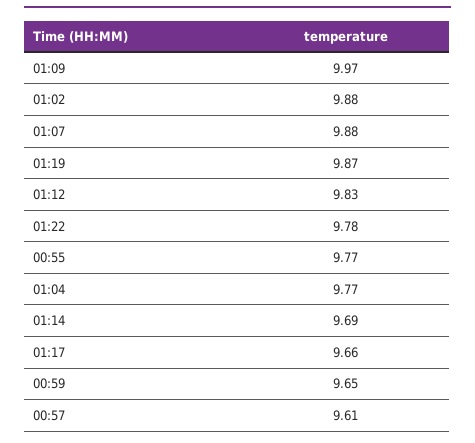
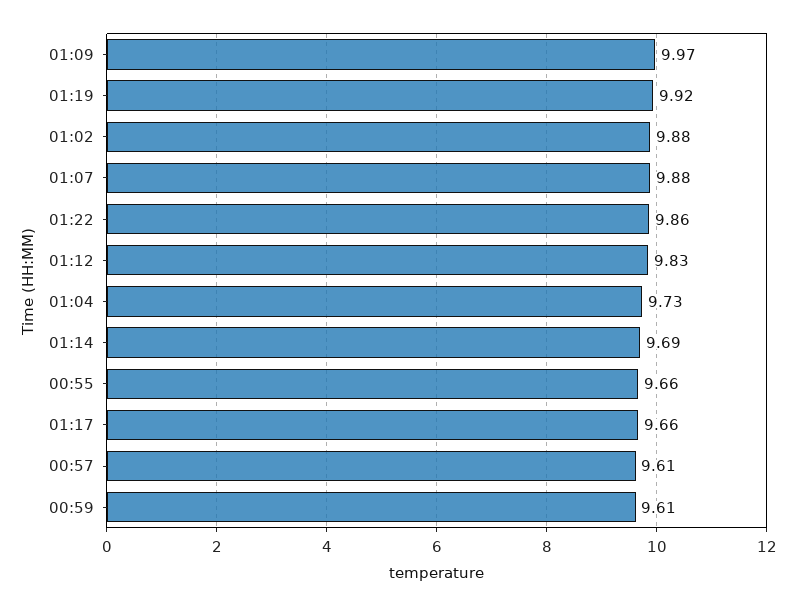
01:19: 9.87 -> 9.92
01:22: 9.78 -> 9.86
00:55: 9.77 -> 9.66
01:04: 9.77 -> 9.73
00:59: 9.65 -> 9.61

